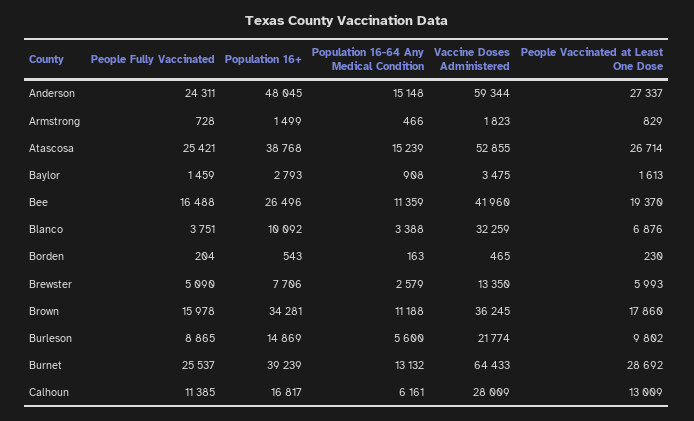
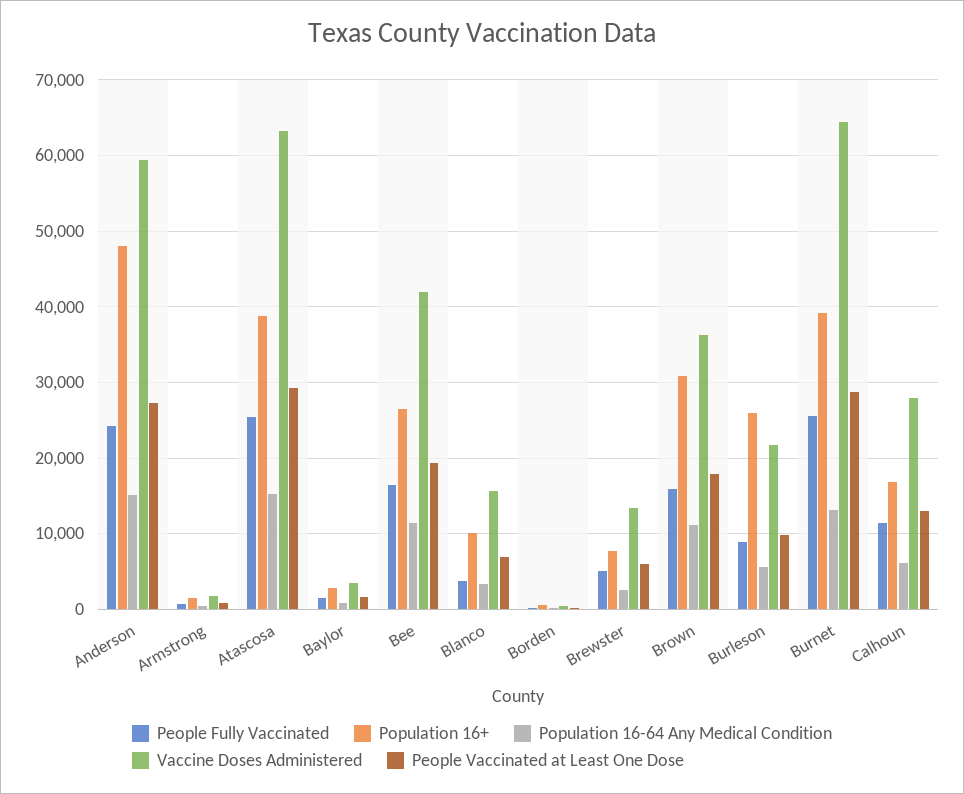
Vaccine Doses Administered, Atascosa: 52855 -> 63000
People Vaccinated at Least One Dose, Atascosa: 26714 -> 29000
Vaccine Doses Administered, Blanco: 32259 -> 16000
Population 16+, Brown: 34281 -> 31000
Population 16+, Burleson: 14869 -> 26000

